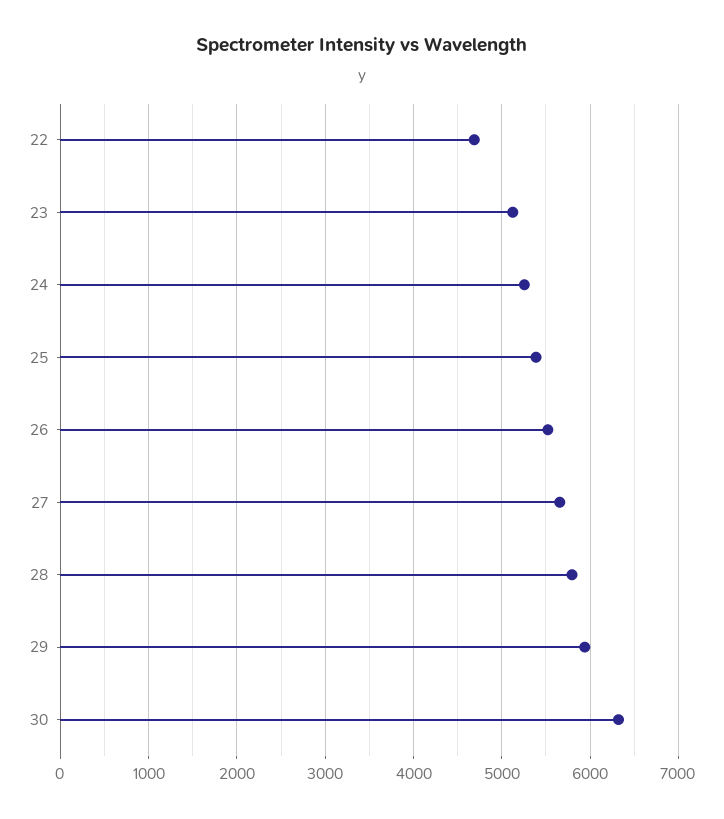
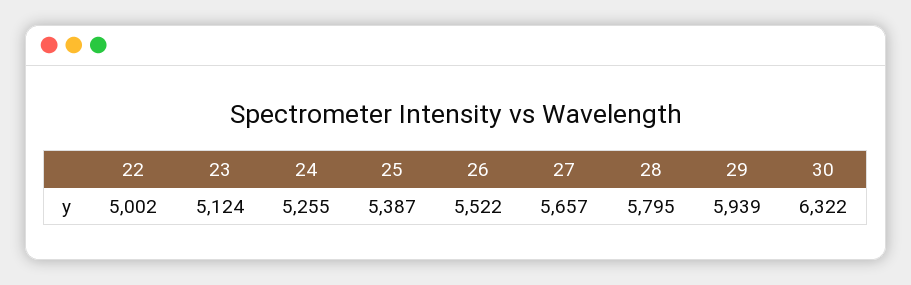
22: 4700 -> 5002

